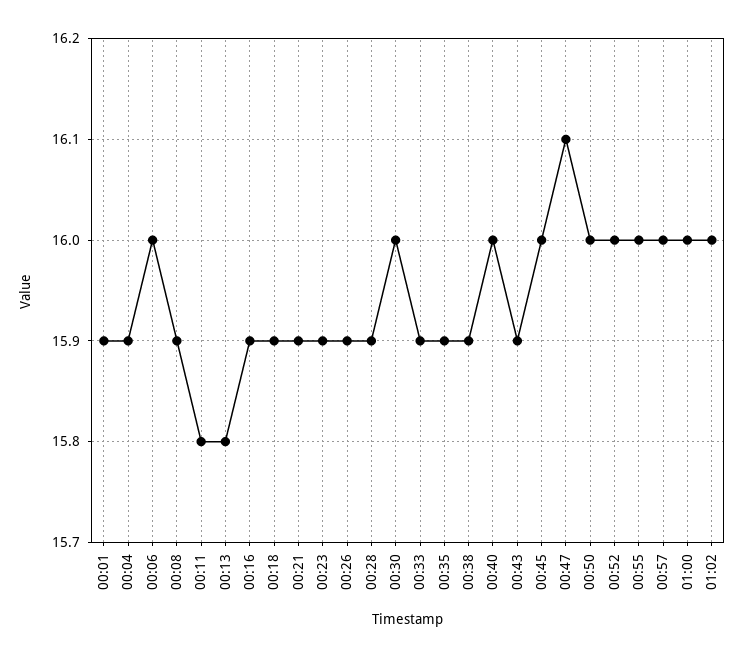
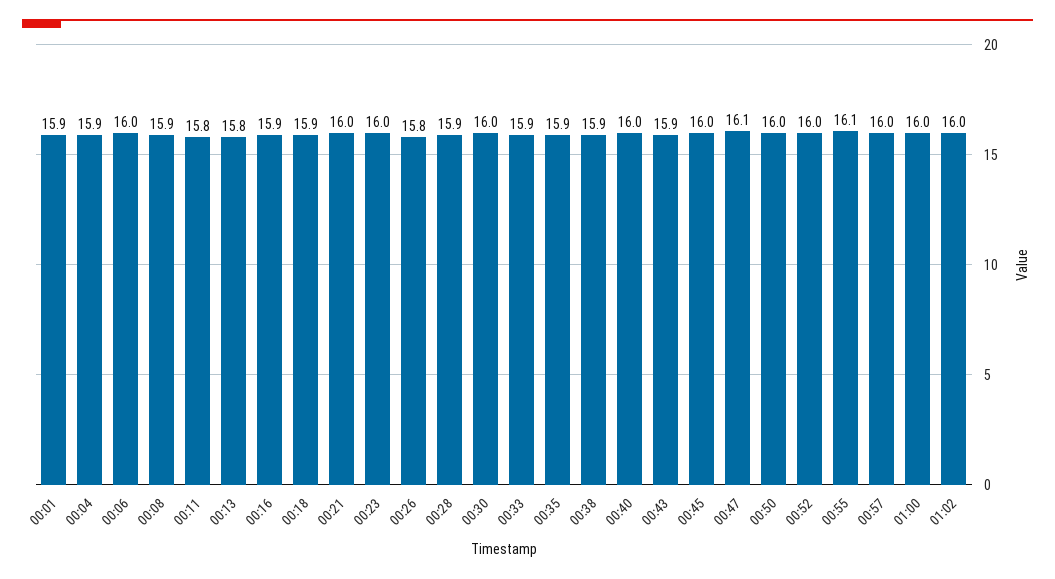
00:21: 15.9 -> 16
00:23: 15.9 -> 16
00:26: 15.9 -> 15.8
00:55: 16 -> 16.1

